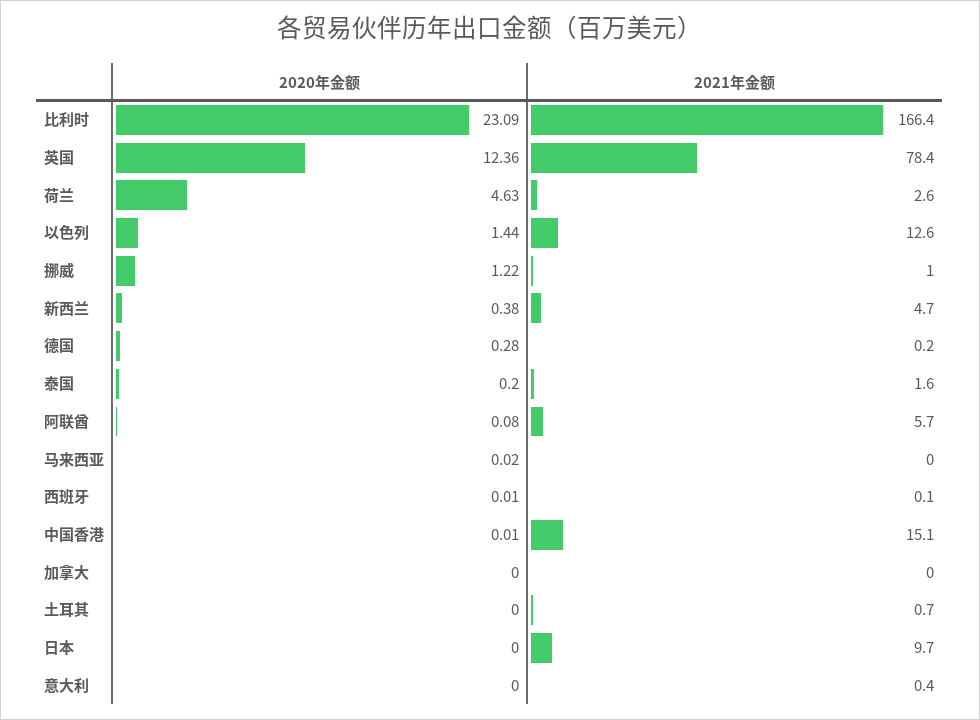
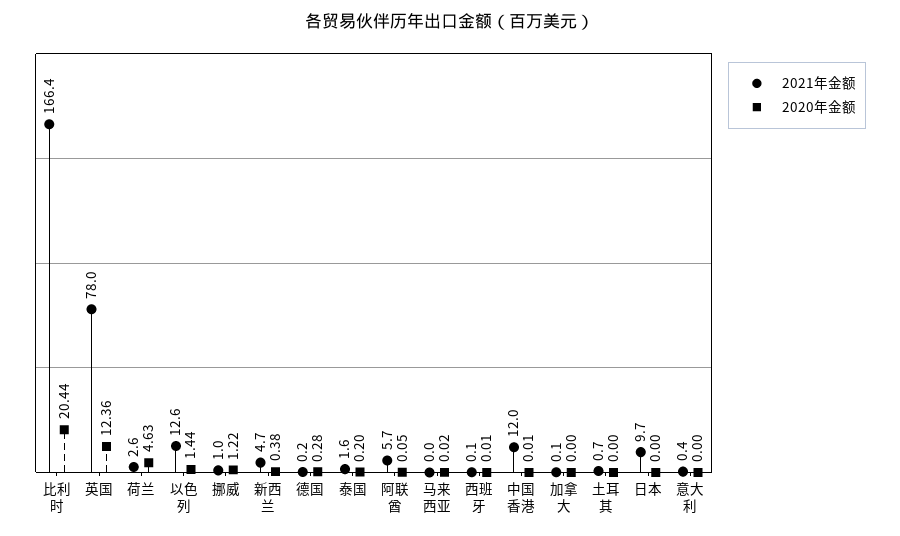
2020年金额, 比利时: 23.09 -> 20.44
2021年金额, 英国: 78.4 -> 78
2020年金额, 阿联酋: 0.08 -> 0.05
2021年金额, 中国香港: 15.1 -> 12
2021年金额, 加拿大: 0 -> 0.1

